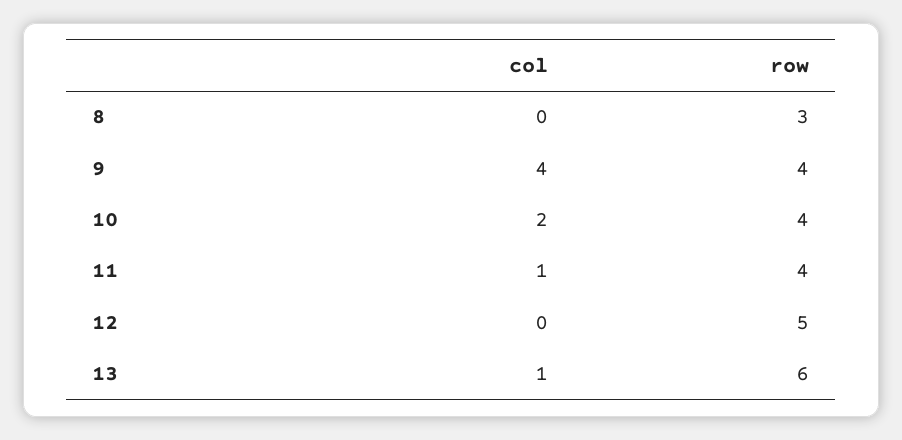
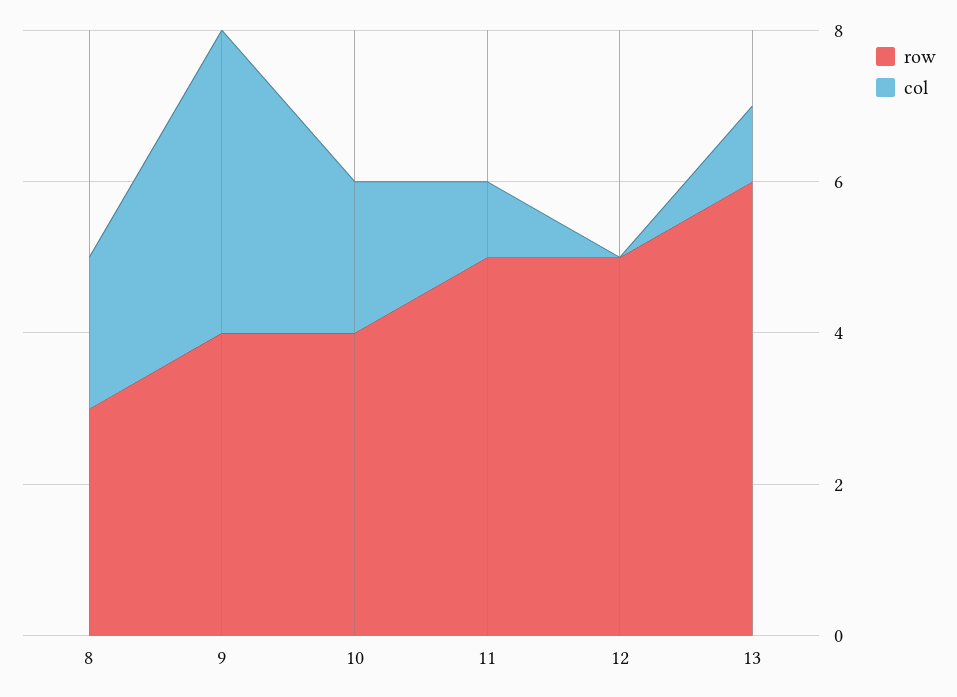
col, 8: 0 -> 2
row, 11: 4 -> 5

